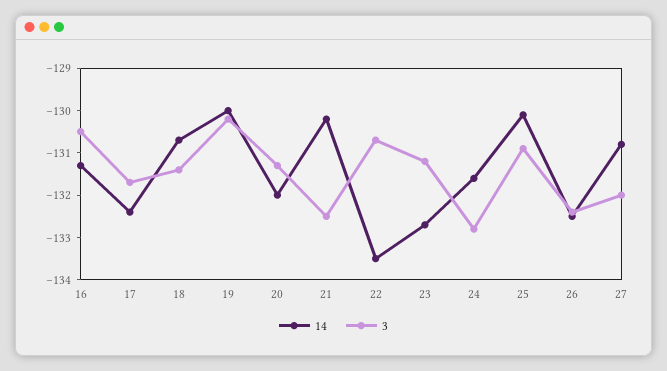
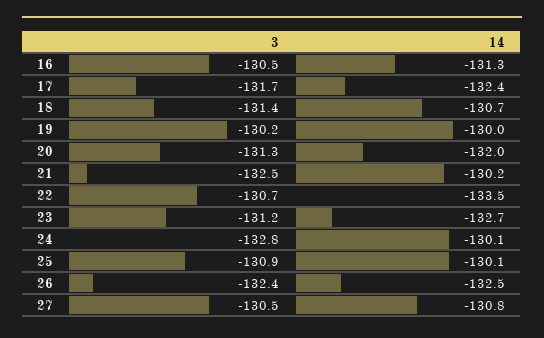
14, 24: -131.5 -> -130.1
3, 27: -132 -> -130.5

